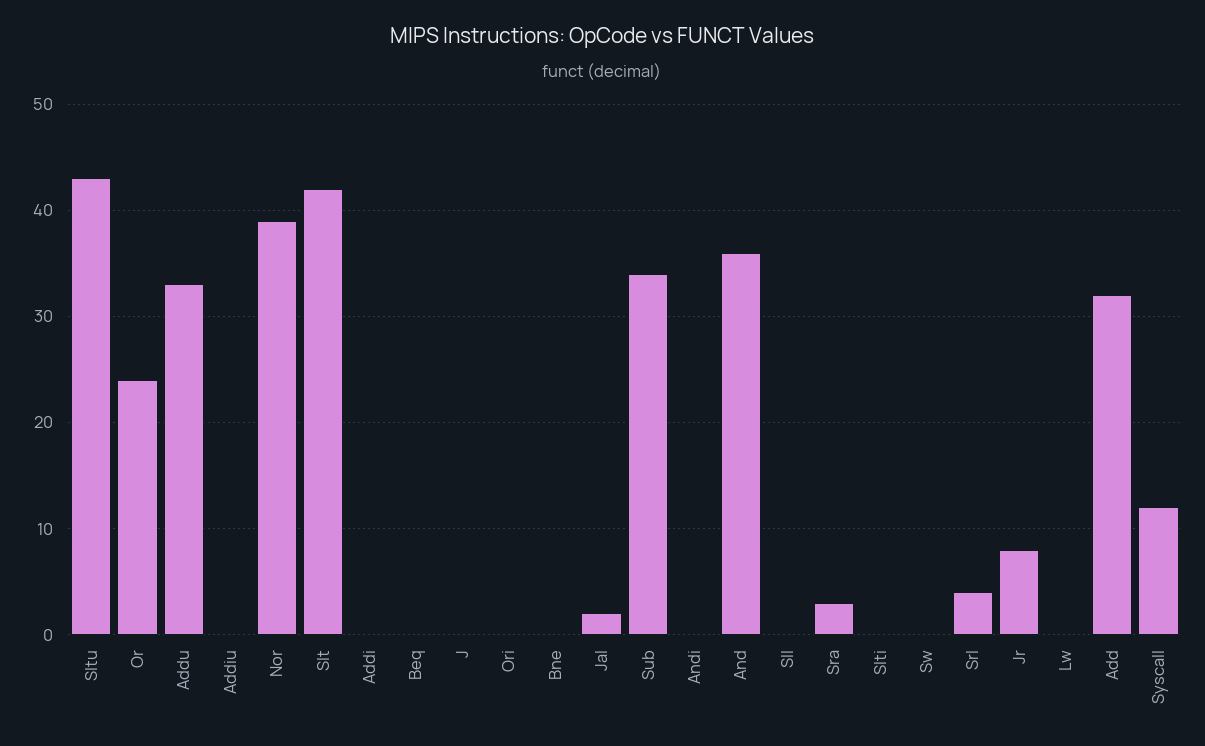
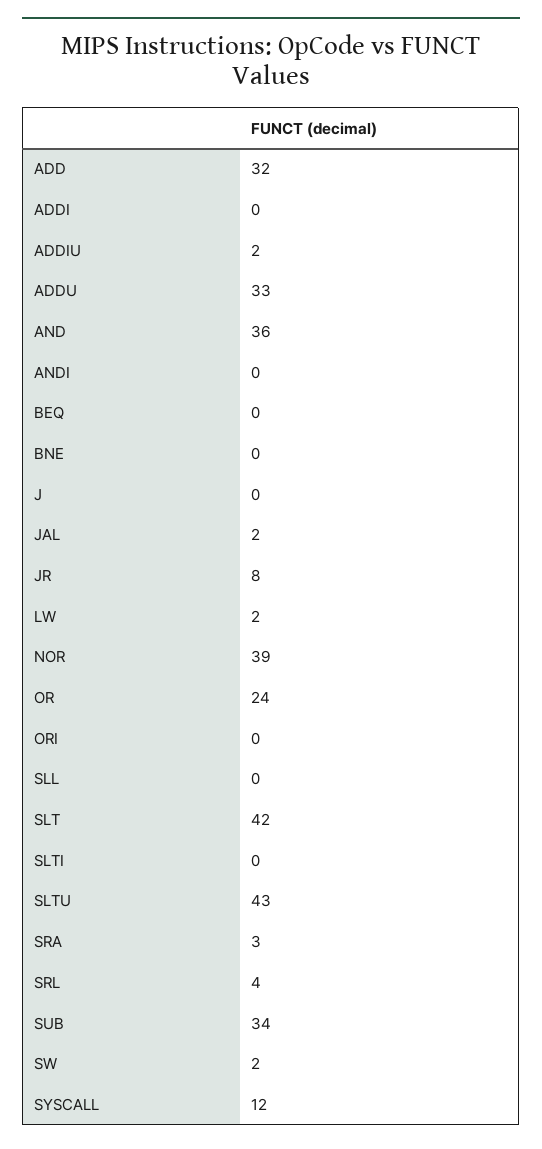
Addiu: 0 -> 2
Sw: 0 -> 2
Lw: 0 -> 2

